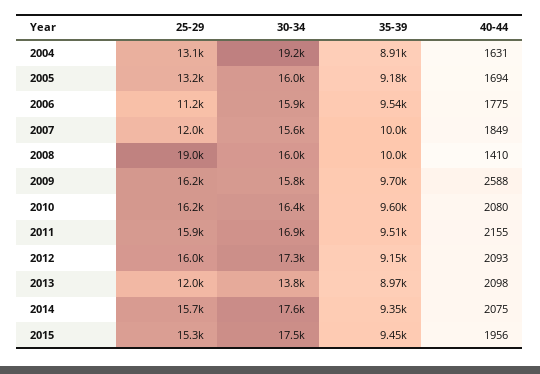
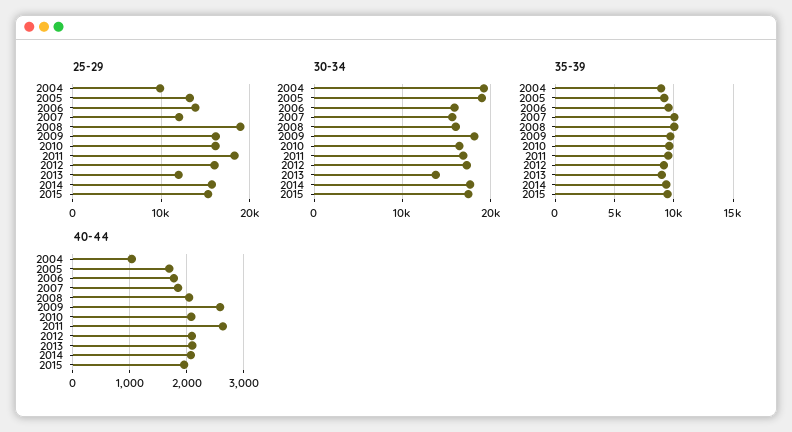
25-29, 2004: 13100 -> 10000
40-44, 2004: 1631 -> 1000
30-34, 2005: 16000 -> 19000
25-29, 2006: 11200 -> 14000
40-44, 2008: 1410 -> 2000
30-34, 2009: 15800 -> 18000
25-29, 2011: 15900 -> 18000
40-44, 2011: 2155 -> 2600

